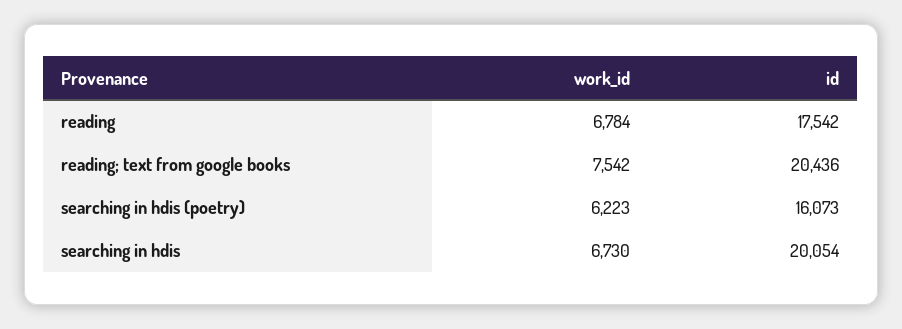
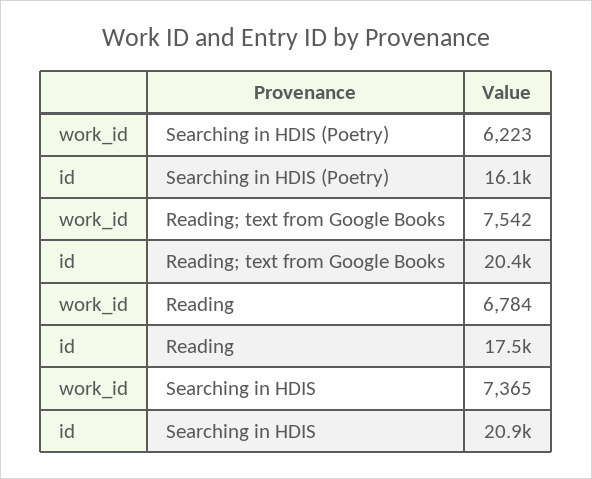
work_id, searching in hdis: 6730 -> 7365
id, searching in hdis: 20054 -> 20900

